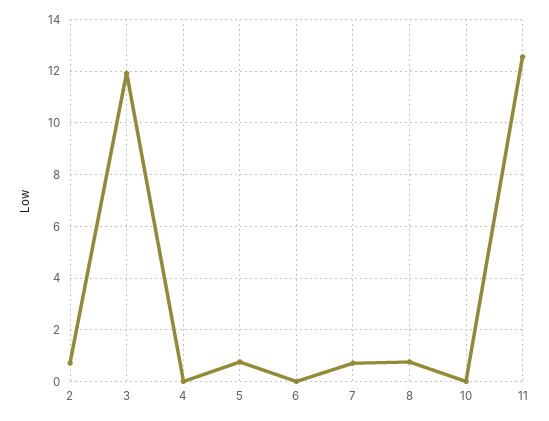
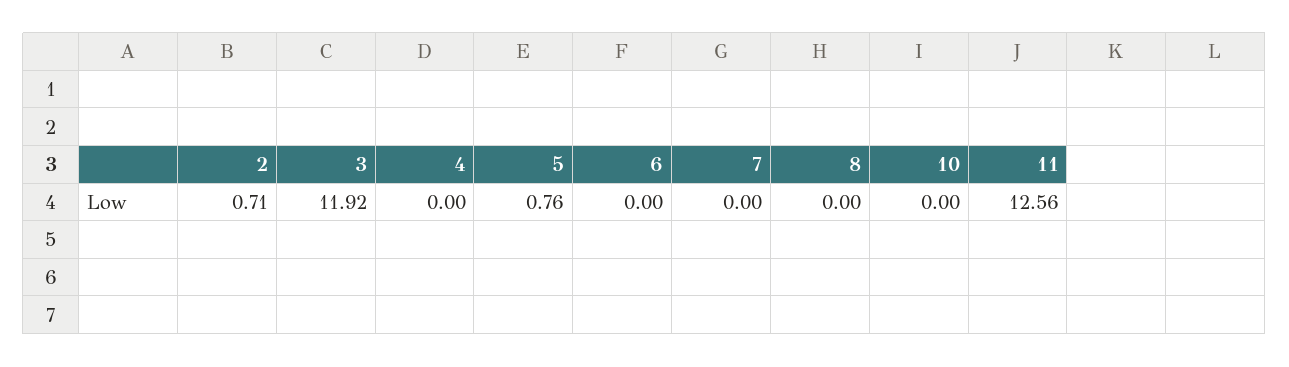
7: 0.75 -> 0
8: 0.75 -> 0

